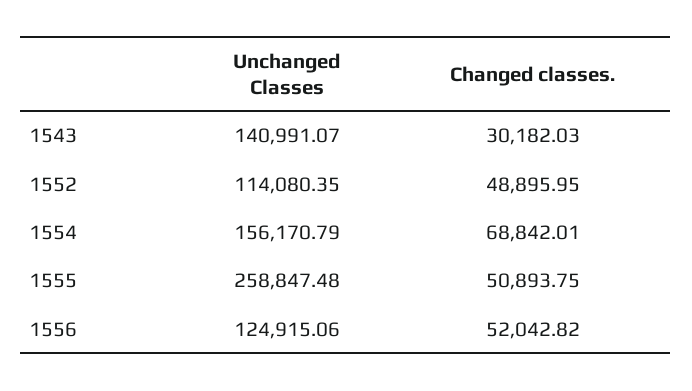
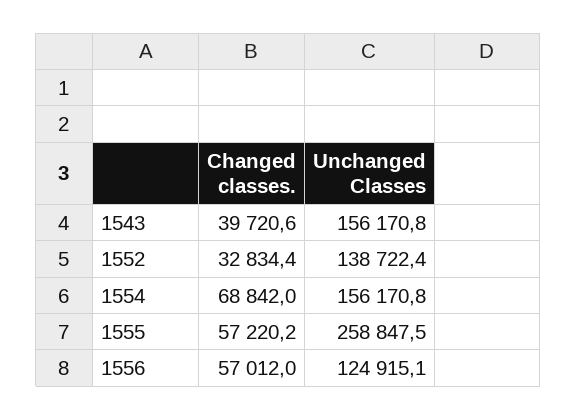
Unchanged Classes, 1543: 140991.07 -> 156170.8
Changed classes., 1543: 30182.03 -> 39720.6
Unchanged Classes, 1552: 114080.35 -> 138722.4
Changed classes., 1552: 48895.95 -> 32834.4
Changed classes., 1555: 50893.75 -> 57220.2
Changed classes., 1556: 52042.82 -> 57012

